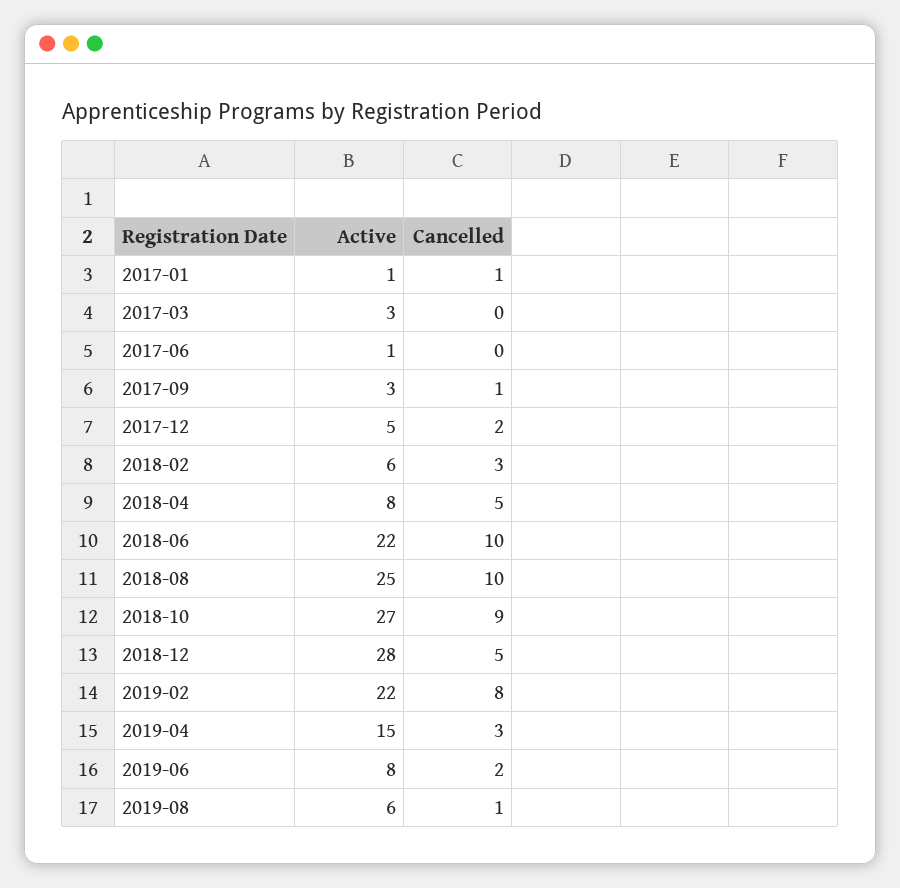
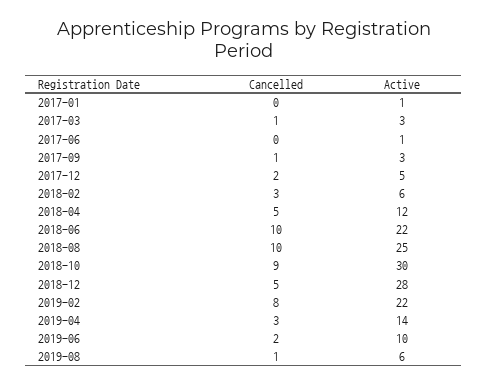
Cancelled, 2017-01: 1 -> 0
Cancelled, 2017-03: 0 -> 1
Active, 2018-04: 8 -> 12
Active, 2018-10: 27 -> 30
Active, 2019-04: 15 -> 14
Active, 2019-06: 8 -> 10

